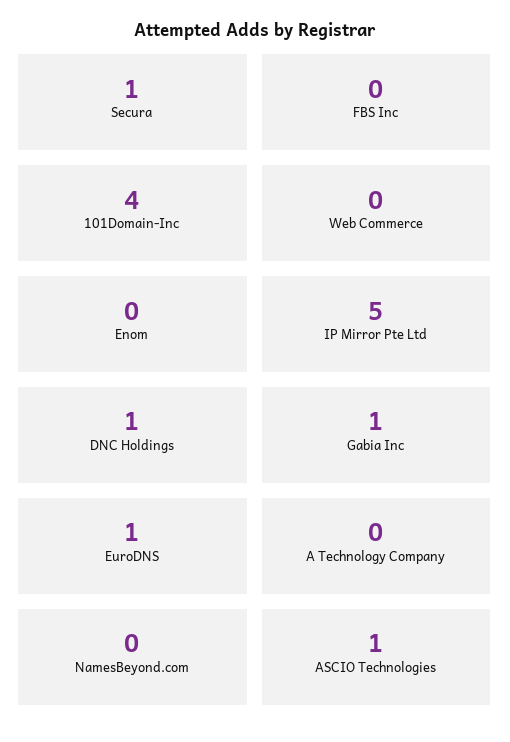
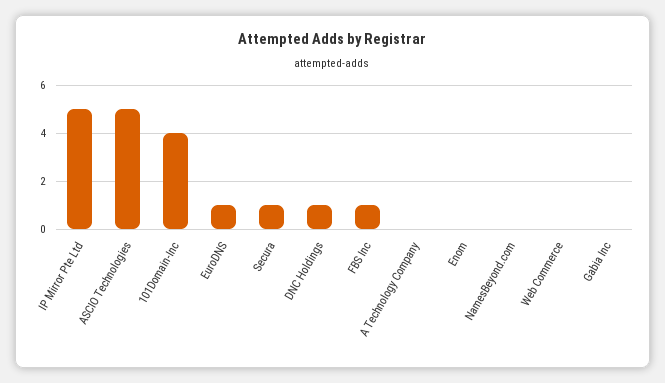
FBS Inc: 0 -> 1
Gabia Inc: 1 -> 0
ASCIO Technologies: 1 -> 5

